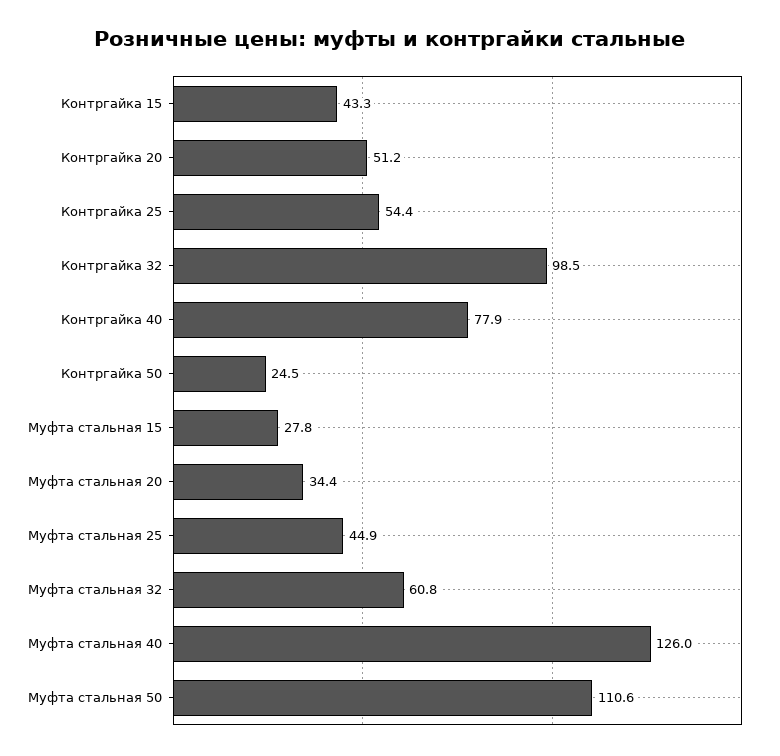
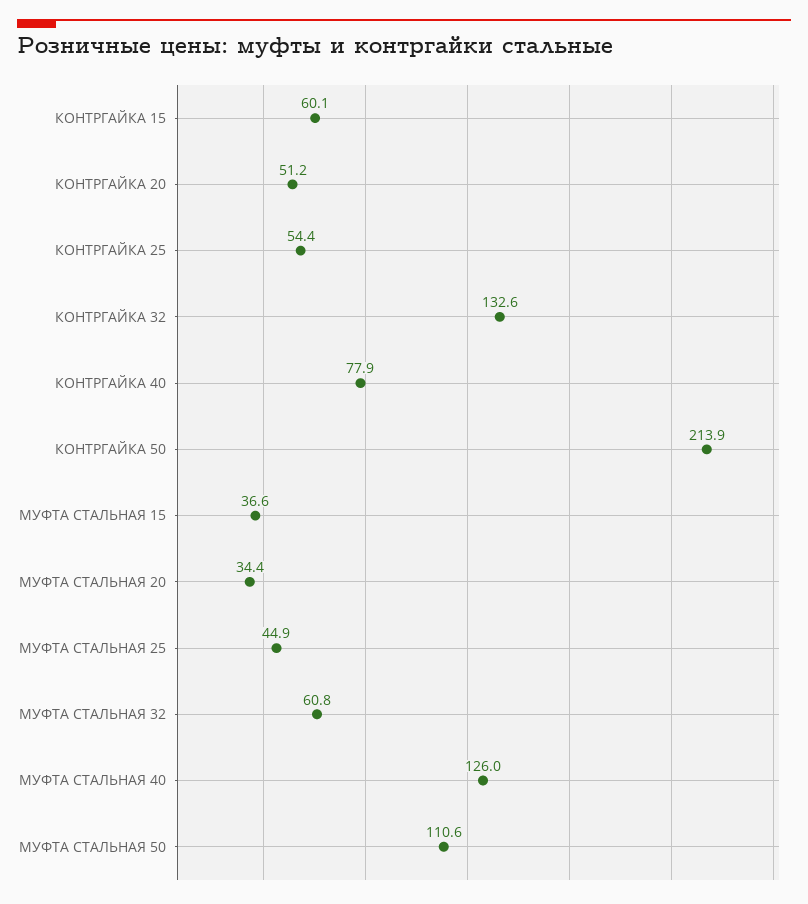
Контргайка 15: 43.3 -> 60.1
Контргайка 32: 98.5 -> 132.6
Контргайка 50: 24.5 -> 213.9
Муфта стальная 15: 27.8 -> 36.6

